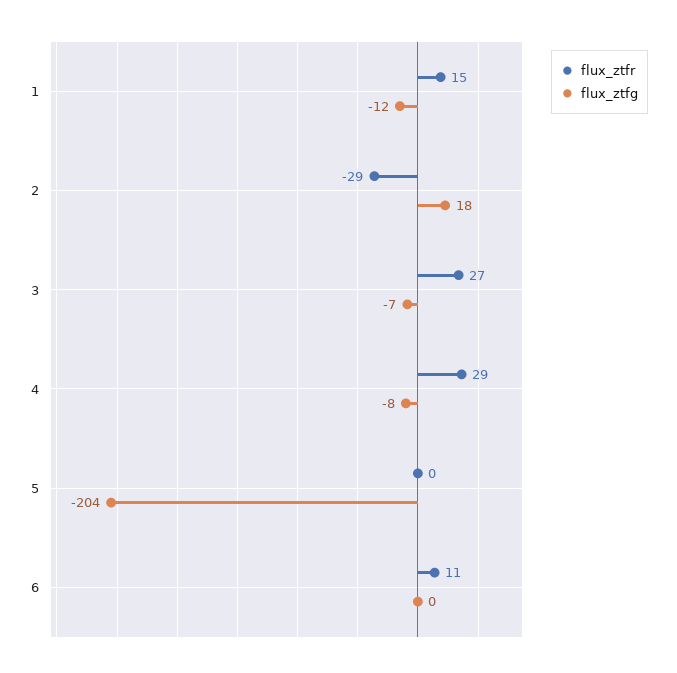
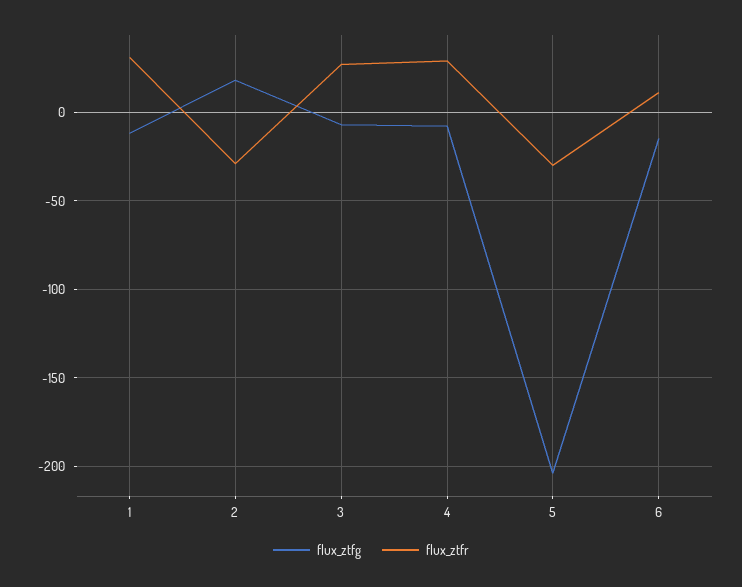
flux_ztfr, 1: 15 -> 30
flux_ztfr, 5: 0 -> -30
flux_ztfg, 6: 0 -> -15

